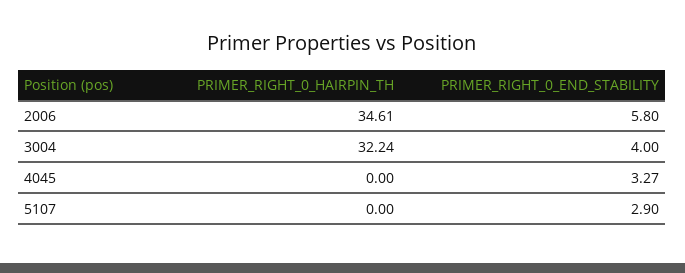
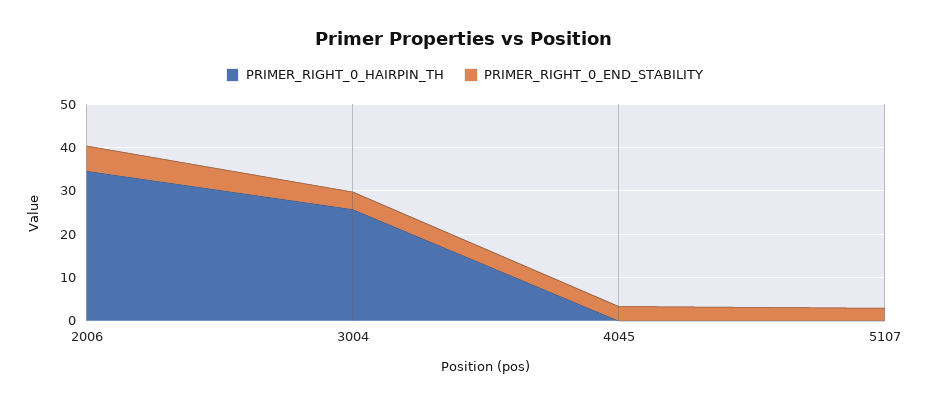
PRIMER_RIGHT_0_HAIRPIN_TH, 3004: 32.24 -> 26

